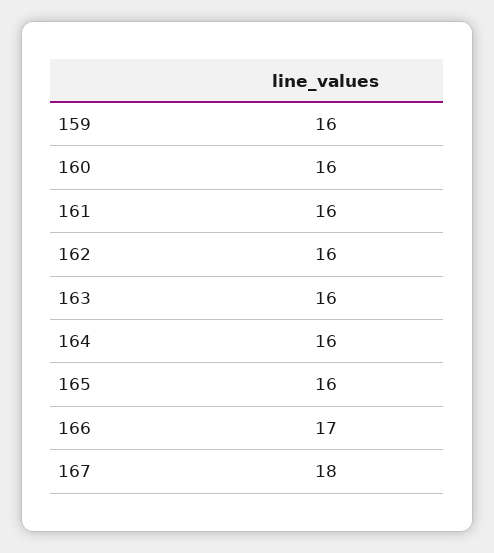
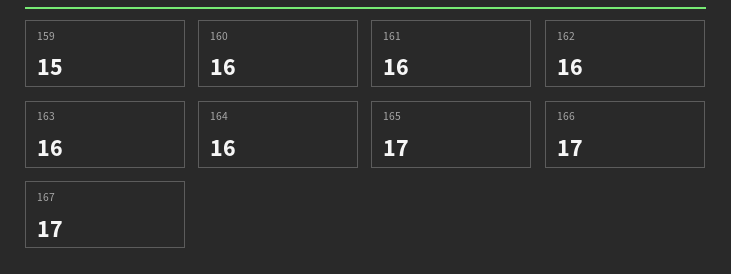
159: 16 -> 15
165: 16 -> 17
167: 18 -> 17

